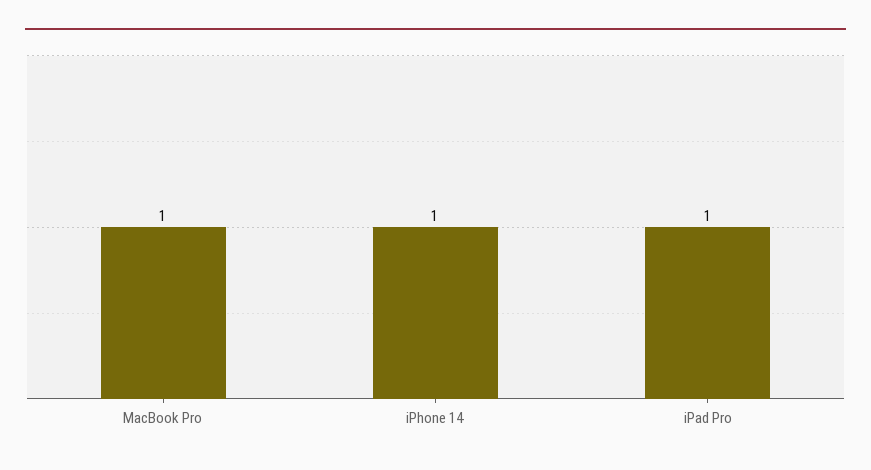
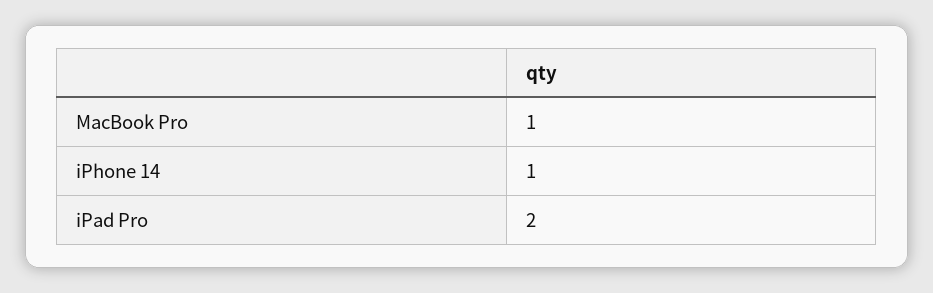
iPad Pro: 1 -> 2

